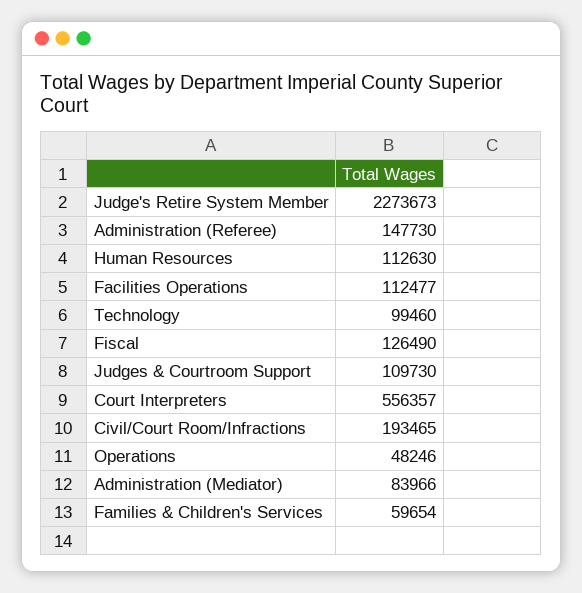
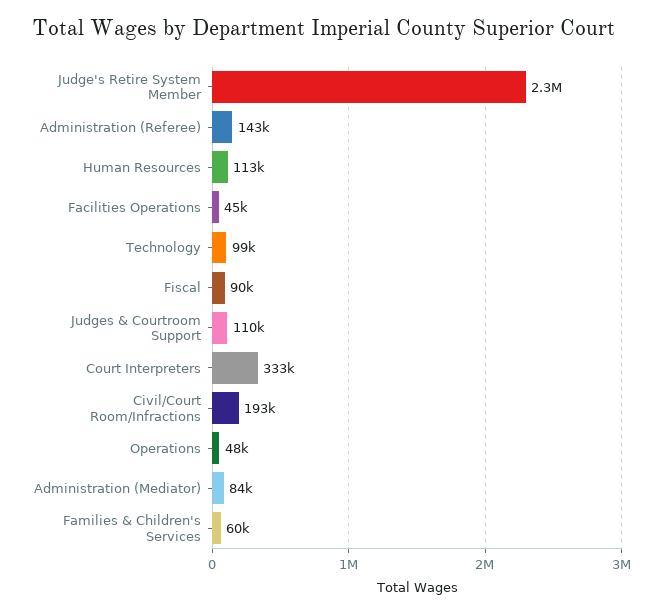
Administration (Referee): 147730 -> 143000
Facilities Operations: 112477 -> 45000
Fiscal: 126490 -> 90000
Court Interpreters: 556357 -> 333000

